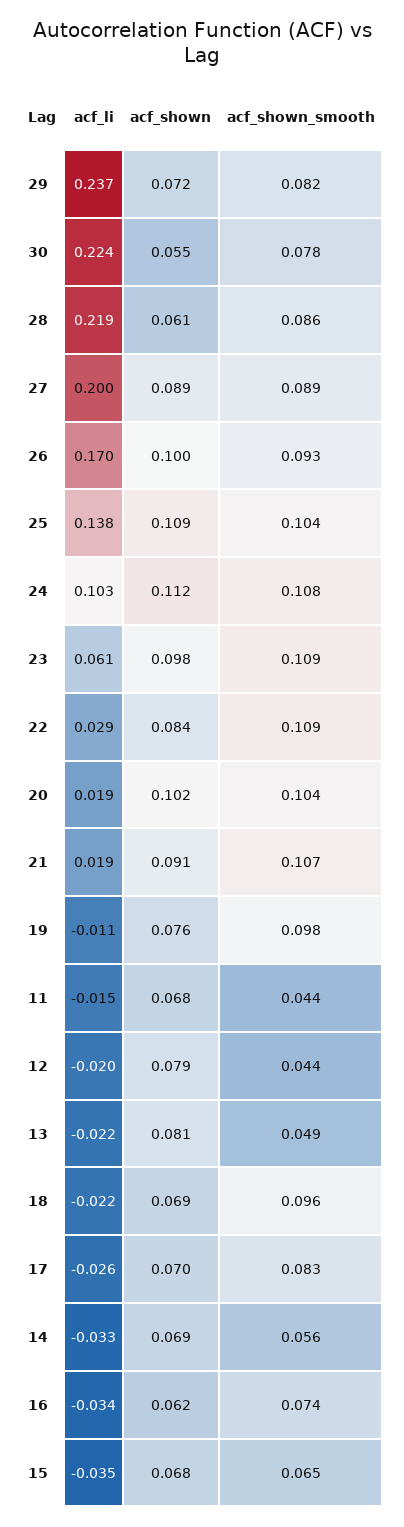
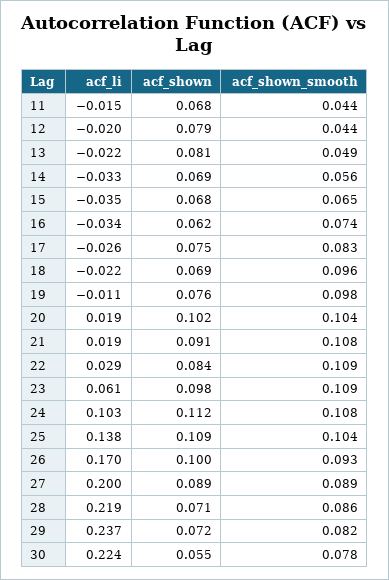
acf_shown, 28: 0.061 -> 0.071
acf_shown_smooth, 21: 0.107 -> 0.108
acf_shown, 17: 0.07 -> 0.075

